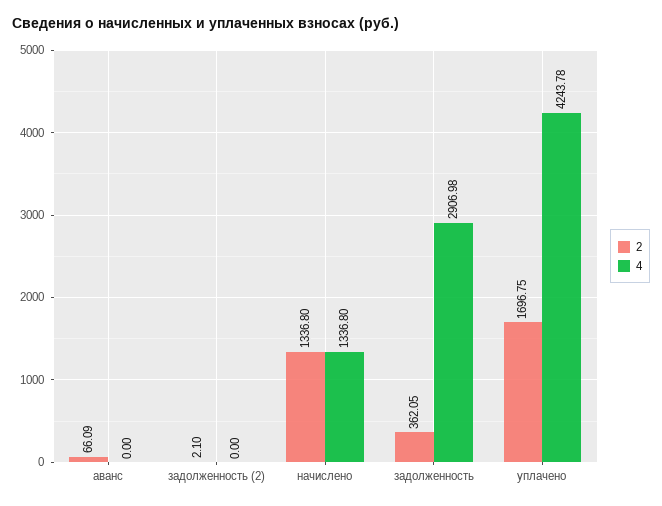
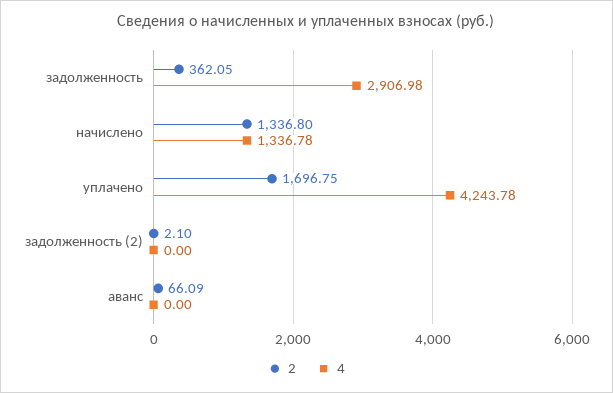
4, начислено: 1336.8 -> 1336.78

